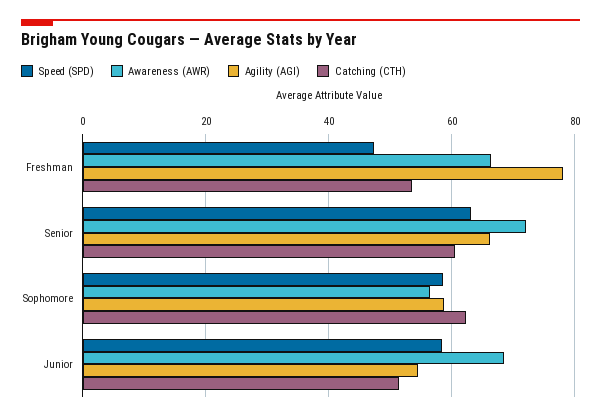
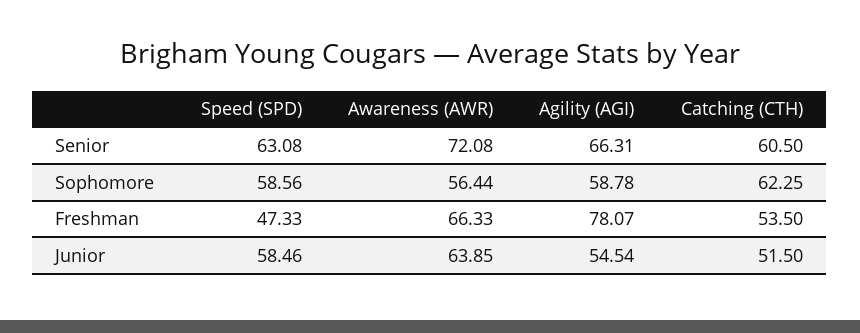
Awareness (AWR), Junior: 68 -> 63.85

